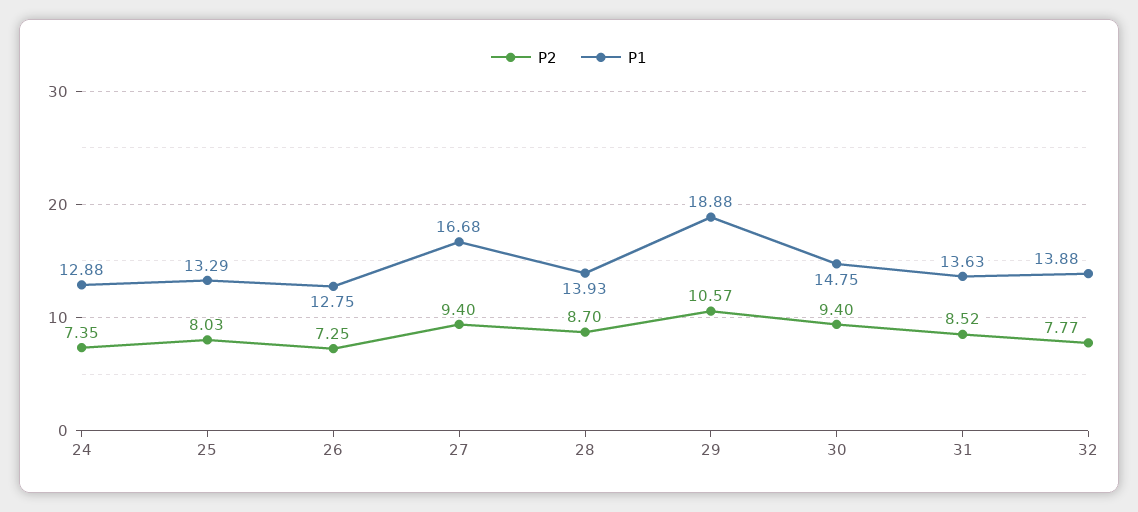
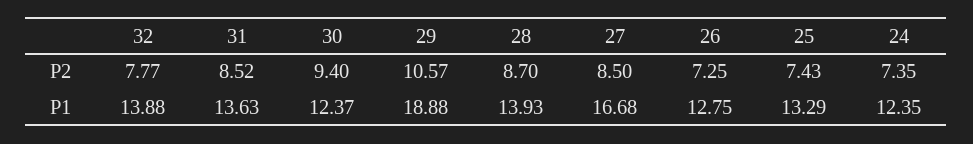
P1, 24: 12.88 -> 12.35
P2, 25: 8.03 -> 7.43
P2, 27: 9.4 -> 8.5
P1, 30: 14.75 -> 12.37

